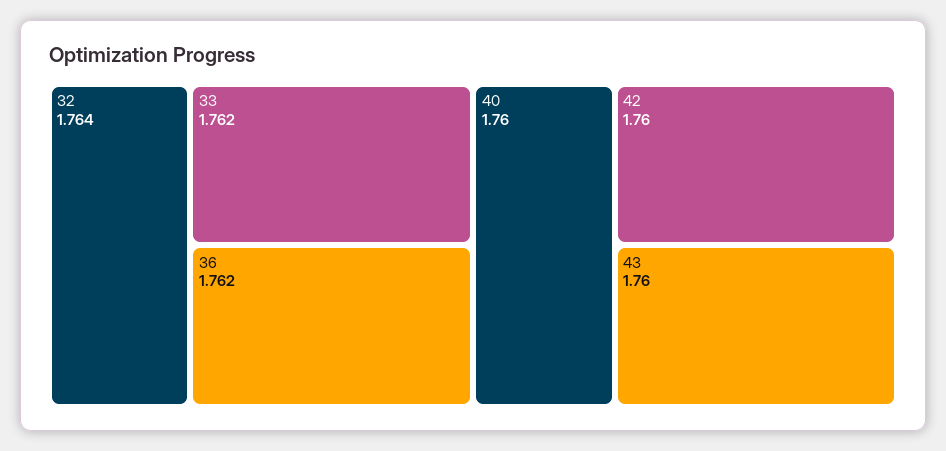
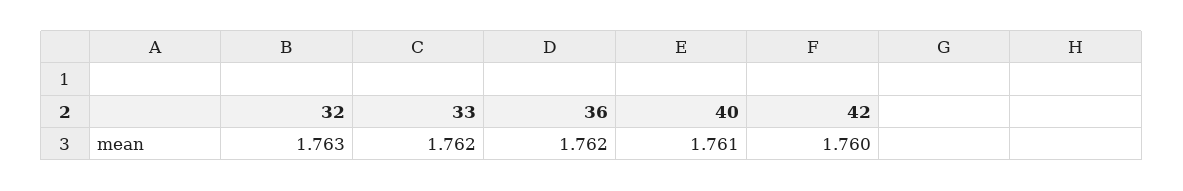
32: 1.764 -> 1.763
40: 1.76 -> 1.761
43: 1.76 -> none

